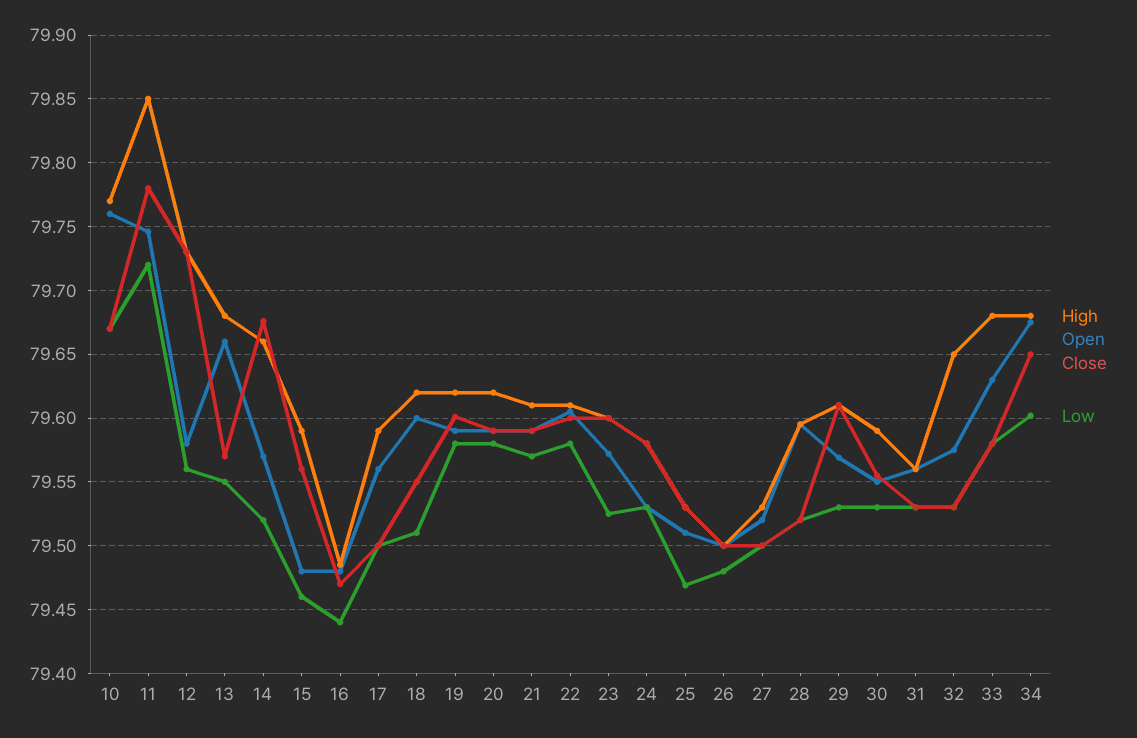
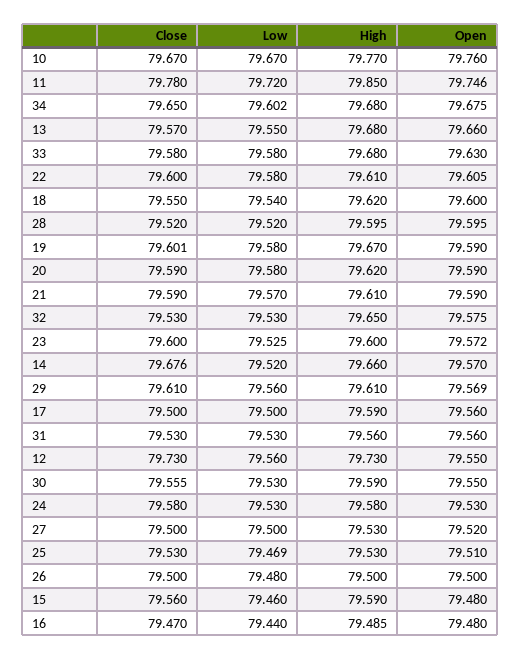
Open, 12: 79.58 -> 79.55
Low, 18: 79.51 -> 79.54
High, 19: 79.62 -> 79.67
Low, 29: 79.53 -> 79.56

